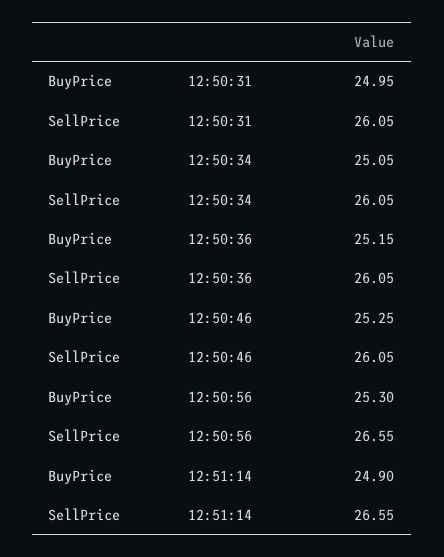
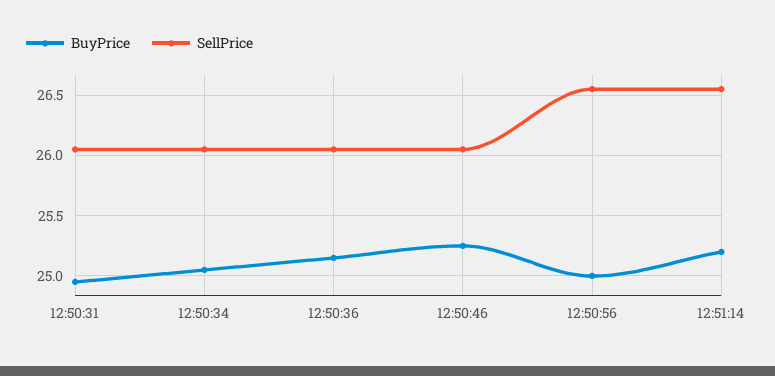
BuyPrice, 12:50:56: 25.3 -> 25
BuyPrice, 12:51:14: 24.9 -> 25.2

